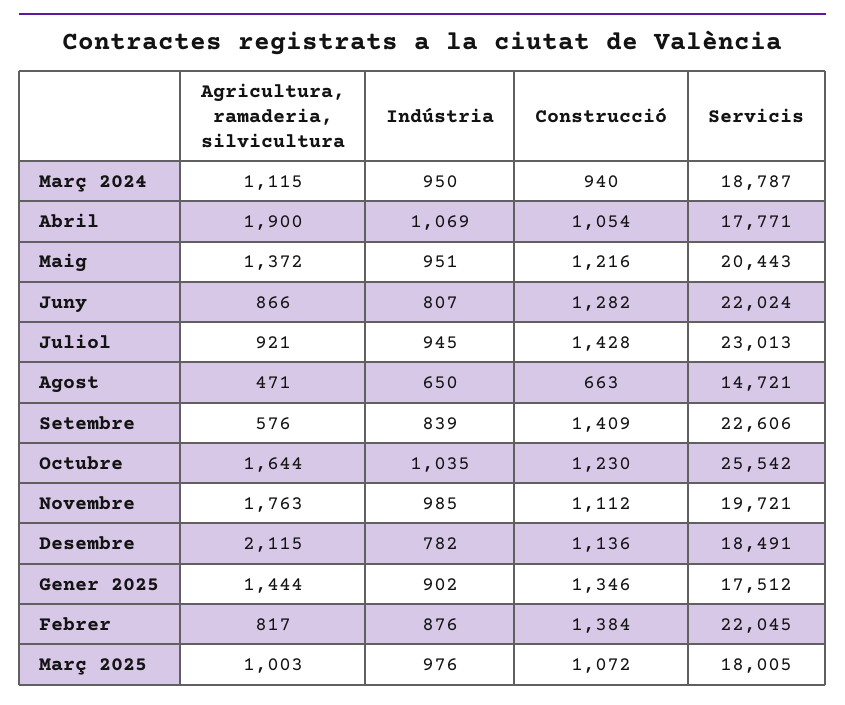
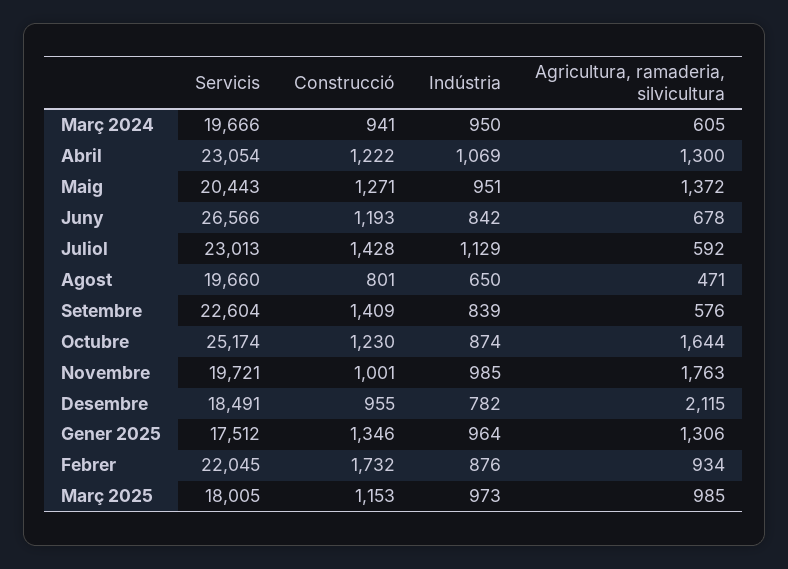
Agricultura, ramaderia, silvicultura, Març 2024: 1115 -> 605
Construcció, Març 2024: 940 -> 941
Servicis, Març 2024: 18787 -> 19666
Agricultura, ramaderia, silvicultura, Abril: 1900 -> 1300
Construcció, Abril: 1054 -> 1222
Servicis, Abril: 17771 -> 23054
Construcció, Maig: 1216 -> 1271
Agricultura, ramaderia, silvicultura, Juny: 866 -> 678
Indústria, Juny: 807 -> 842
Construcció, Juny: 1282 -> 1193
Servicis, Juny: 22024 -> 26566
Agricultura, ramaderia, silvicultura, Juliol: 921 -> 592
Indústria, Juliol: 945 -> 1129
Construcció, Agost: 663 -> 801
Servicis, Agost: 14721 -> 19660
Servicis, Setembre: 22606 -> 22604
Indústria, Octubre: 1035 -> 874
Servicis, Octubre: 25542 -> 25174
Construcció, Novembre: 1112 -> 1001
Construcció, Desembre: 1136 -> 955
Agricultura, ramaderia, silvicultura, Gener 2025: 1444 -> 1306
Indústria, Gener 2025: 902 -> 964
Agricultura, ramaderia, silvicultura, Febrer: 817 -> 934
Construcció, Febrer: 1384 -> 1732
Agricultura, ramaderia, silvicultura, Març 2025: 1003 -> 985
Indústria, Març 2025: 976 -> 973
Construcció, Març 2025: 1072 -> 1153

